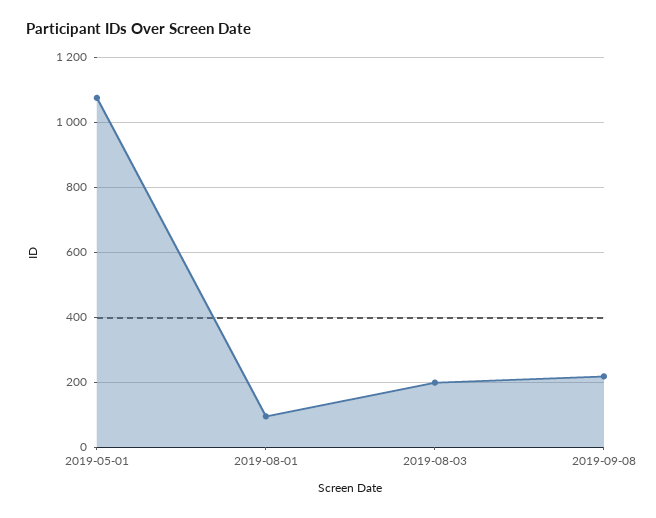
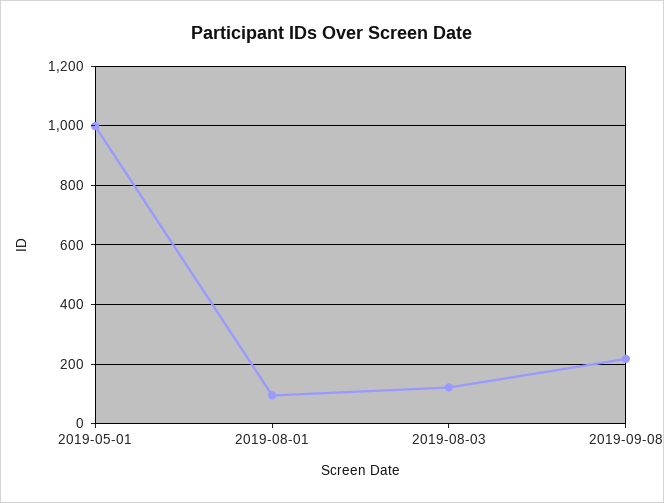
2019-05-01: 1080 -> 1000
2019-08-03: 200 -> 125

